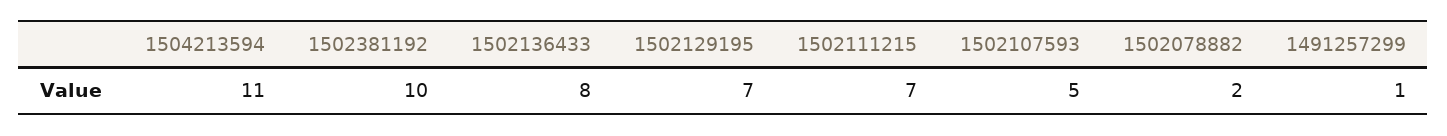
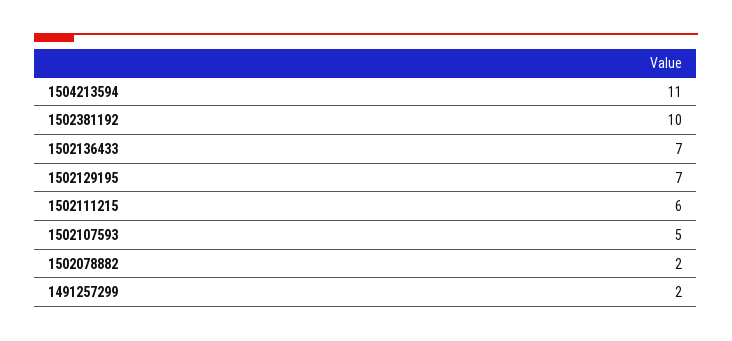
1502136433: 8 -> 7
1502111215: 7 -> 6
1491257299: 1 -> 2

